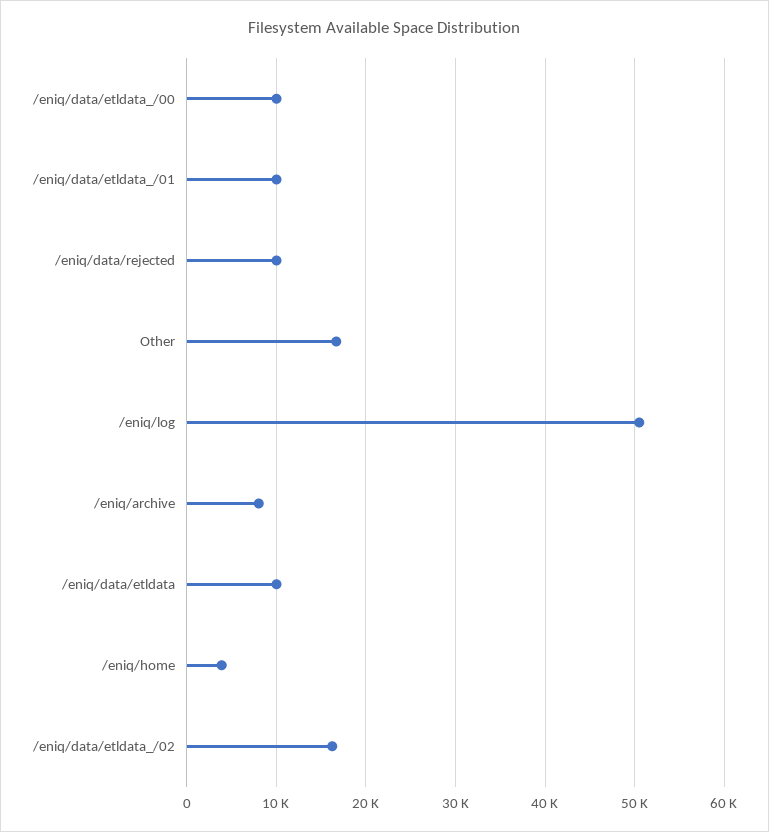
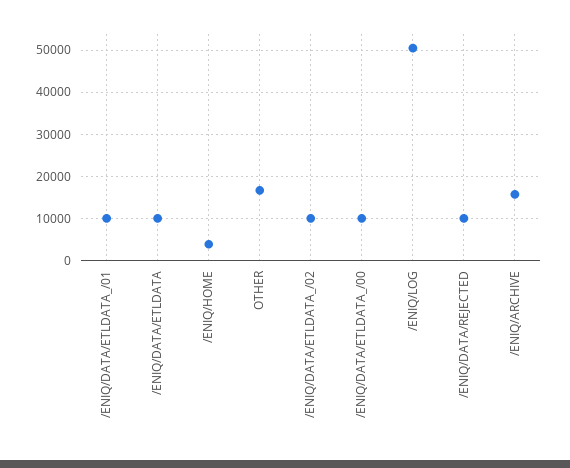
/eniq/archive: 8000 -> 16000
/eniq/data/etldata_/02: 16000 -> 10000

